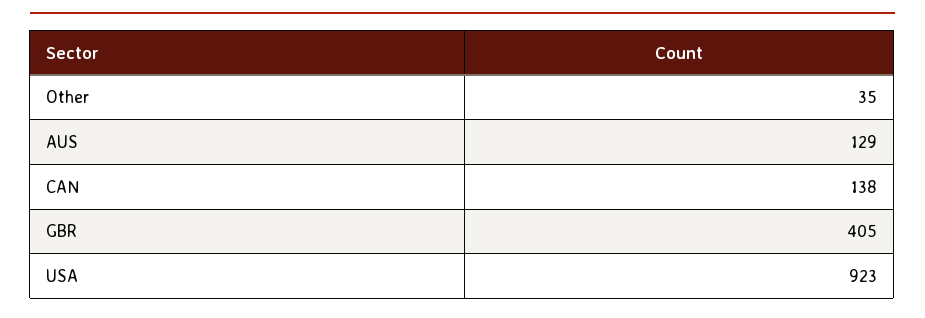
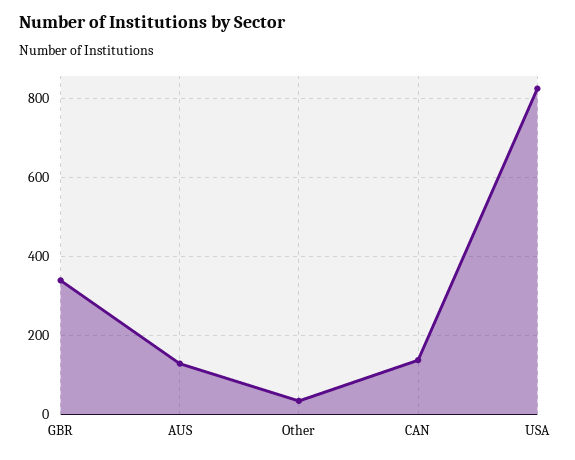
GBR: 405 -> 340
USA: 923 -> 820

